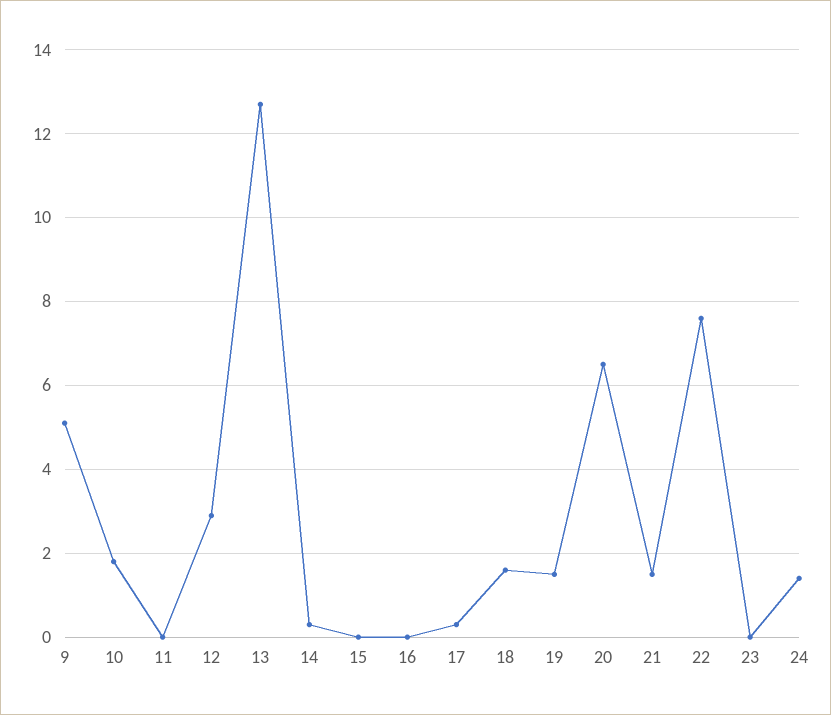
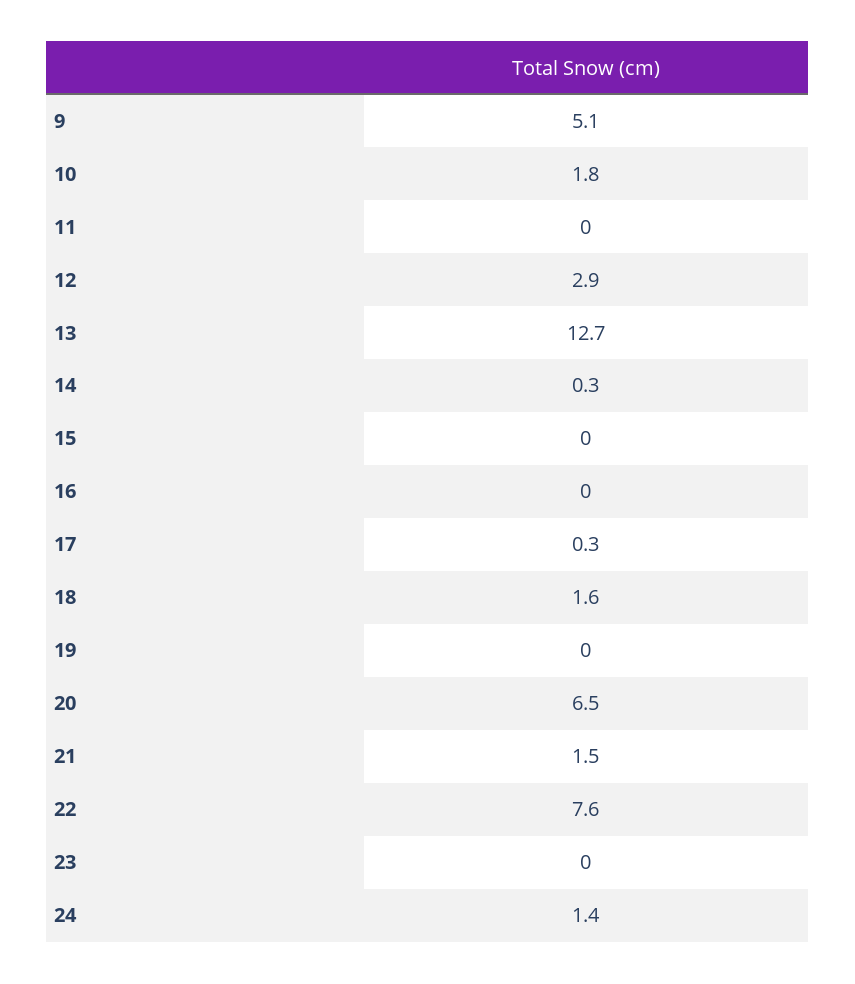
19: 1.5 -> 0

